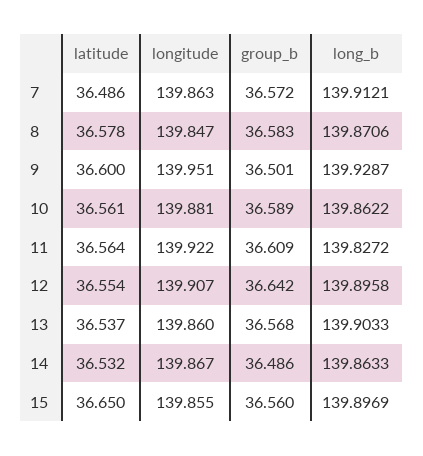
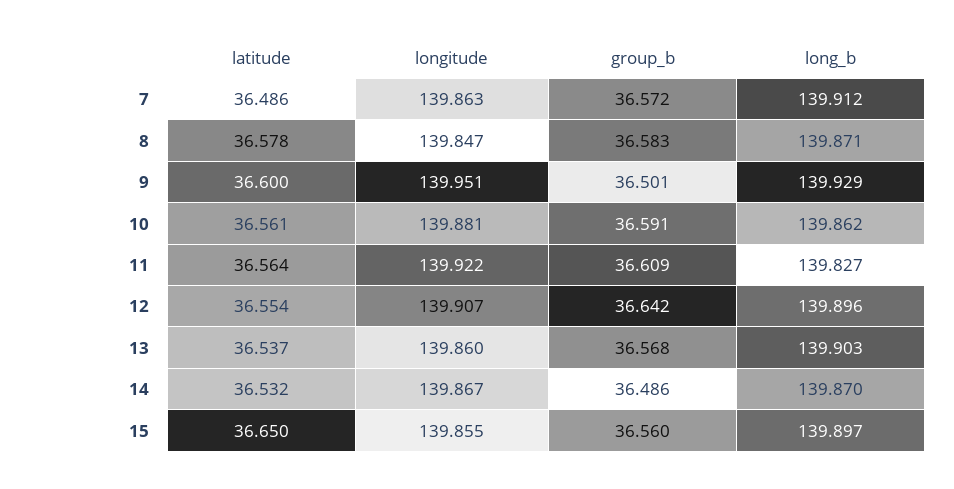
group_b, 10: 36.589 -> 36.591
long_b, 14: 139.8633 -> 139.87

